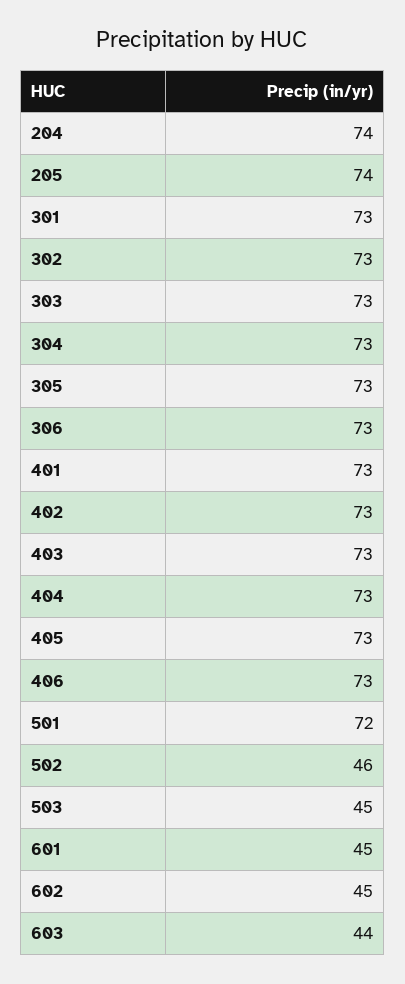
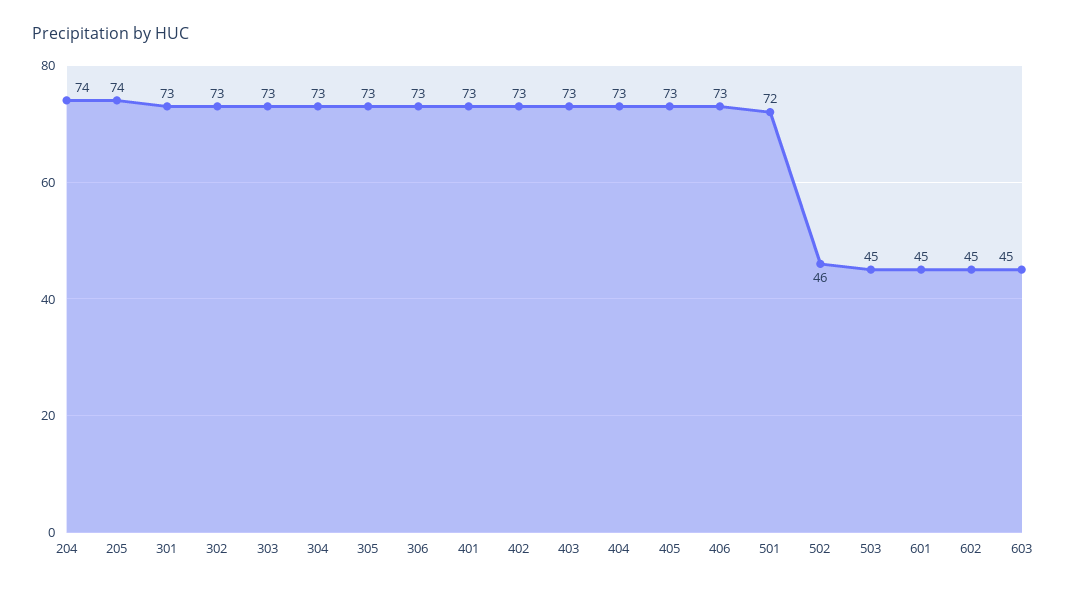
603: 44 -> 45

